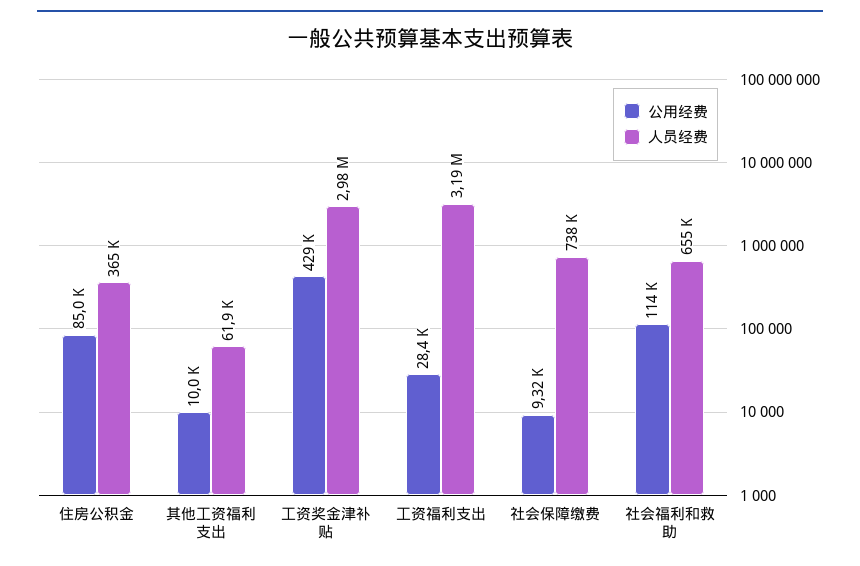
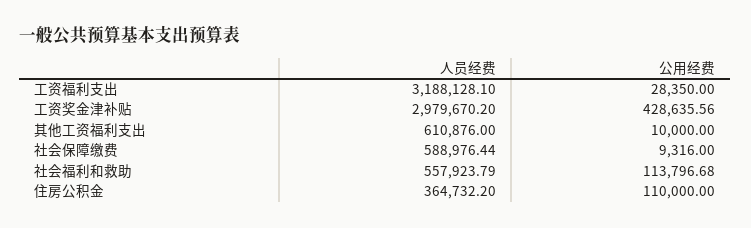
公用经费, 住房公积金: 85000 -> 110000
人员经费, 其他工资福利支出: 61900 -> 610876
人员经费, 社会保障缴费: 738000 -> 588976.44
人员经费, 社会福利和救助: 655000 -> 557923.79

